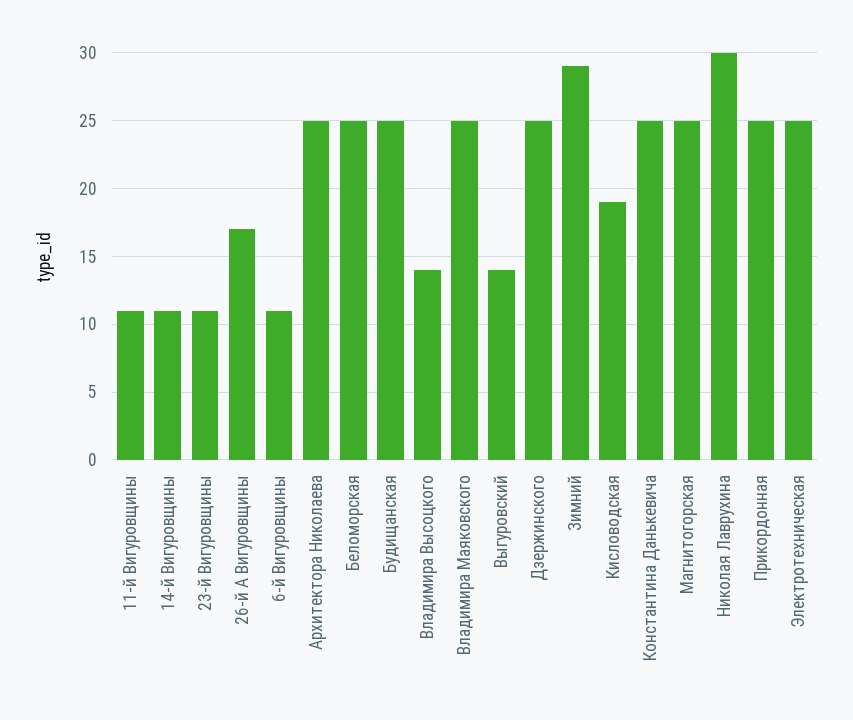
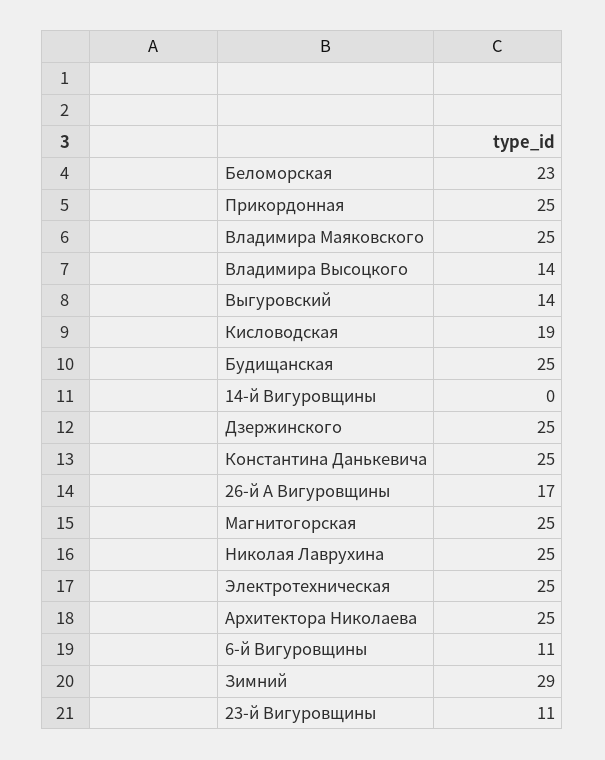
11-й Вигуровщины: 11 -> none
14-й Вигуровщины: 11 -> 0
Беломорская: 25 -> 23
Николая Лаврухина: 30 -> 25

